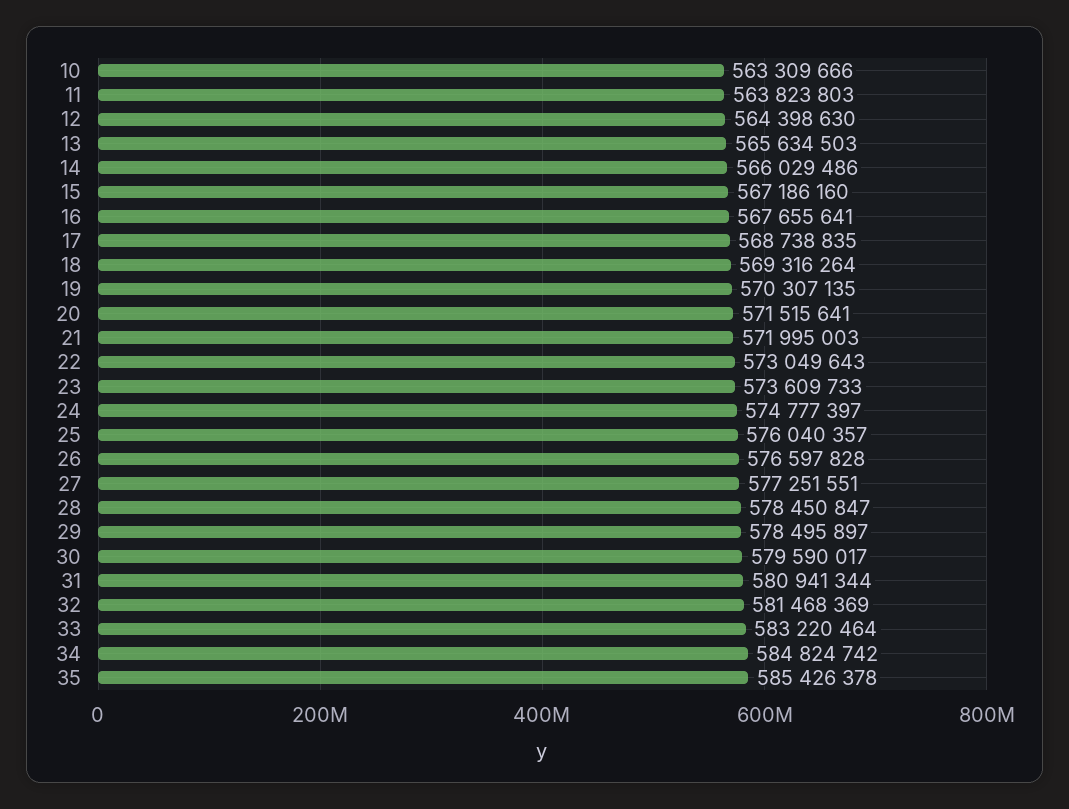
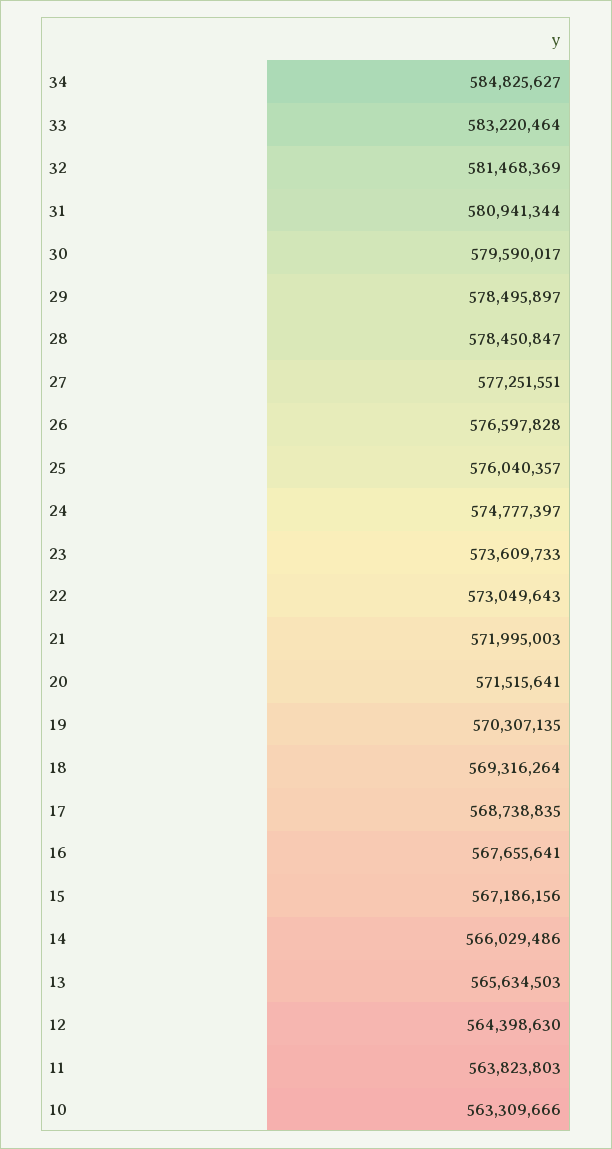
15: 567186160 -> 567186156
34: 584824742 -> 584825627
35: 585426378 -> none

